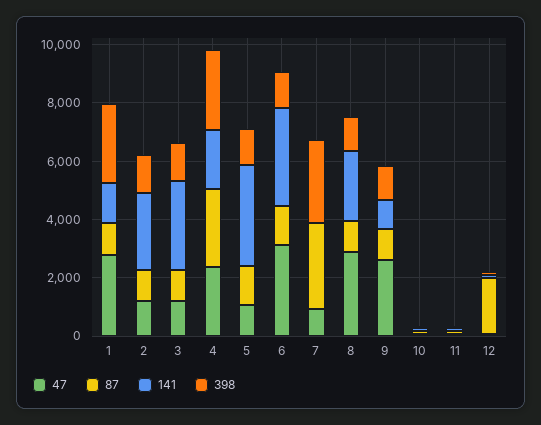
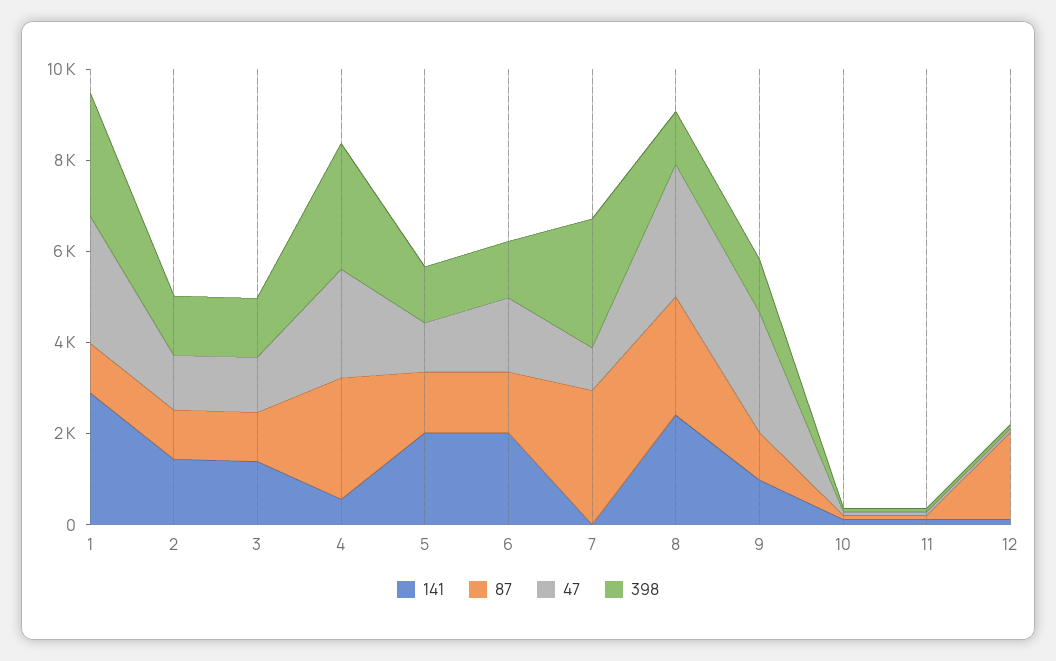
141, 1: 1500 -> 3000
141, 2: 2500 -> 1500
141, 3: 3000 -> 1500
141, 4: 2000 -> 500
141, 5: 3500 -> 2000
47, 6: 3000 -> 1500
141, 6: 3500 -> 2000
87, 8: 1000 -> 2500

